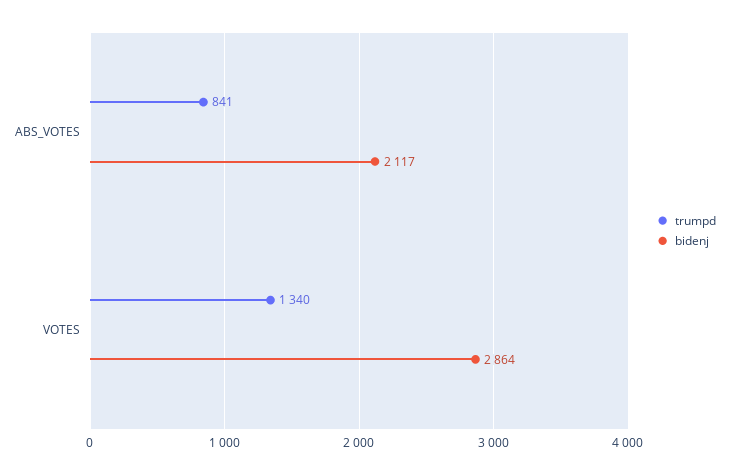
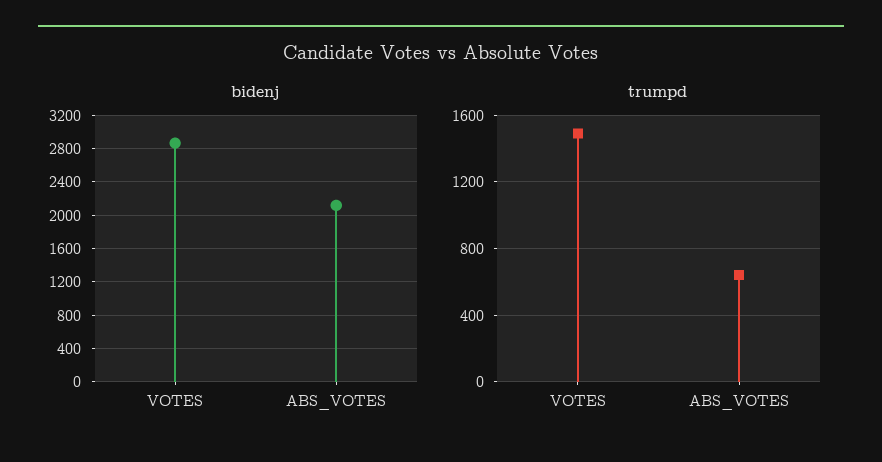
trumpd, ABS_VOTES: 841 -> 650
trumpd, VOTES: 1340 -> 1500

